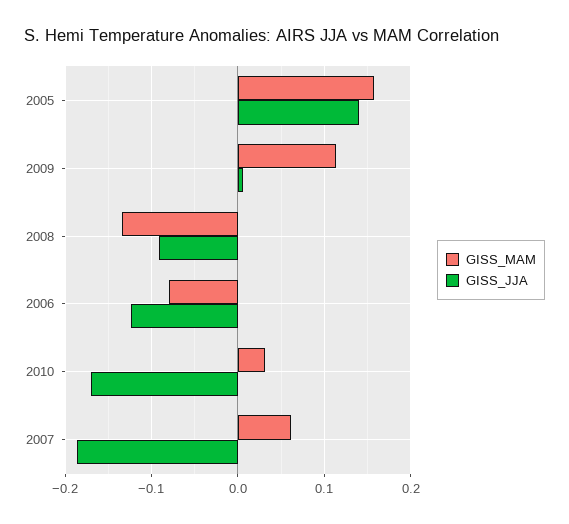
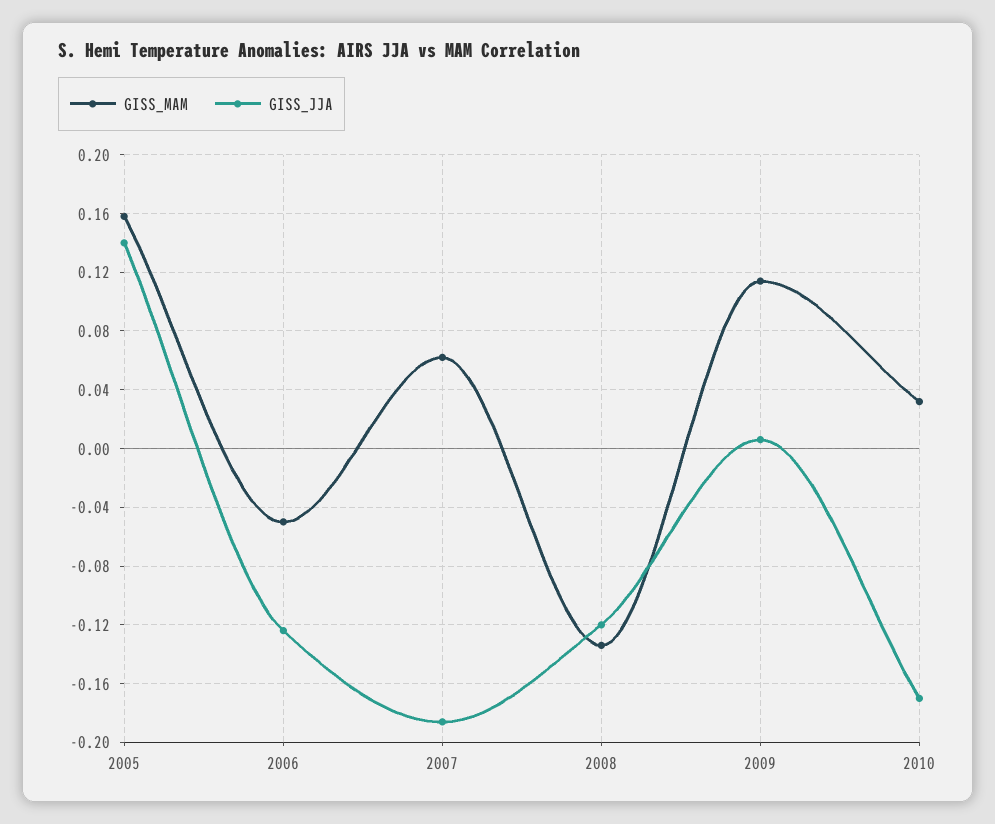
GISS_JJA, 2008: -0.09 -> -0.12
GISS_MAM, 2006: -0.08 -> -0.05

